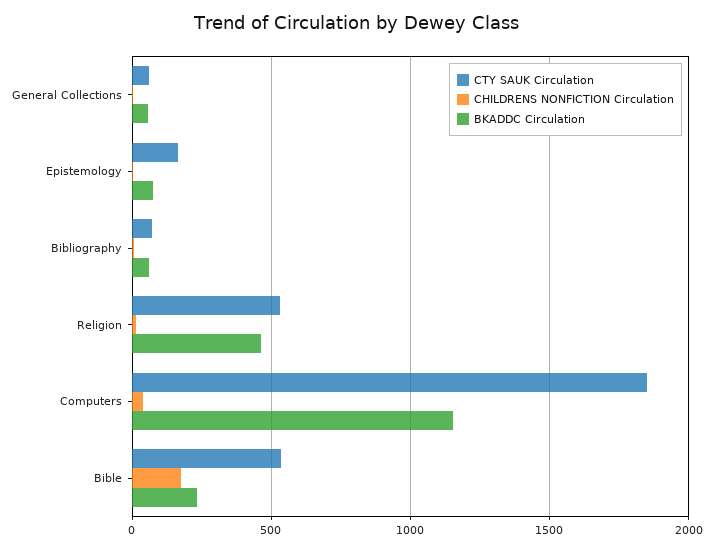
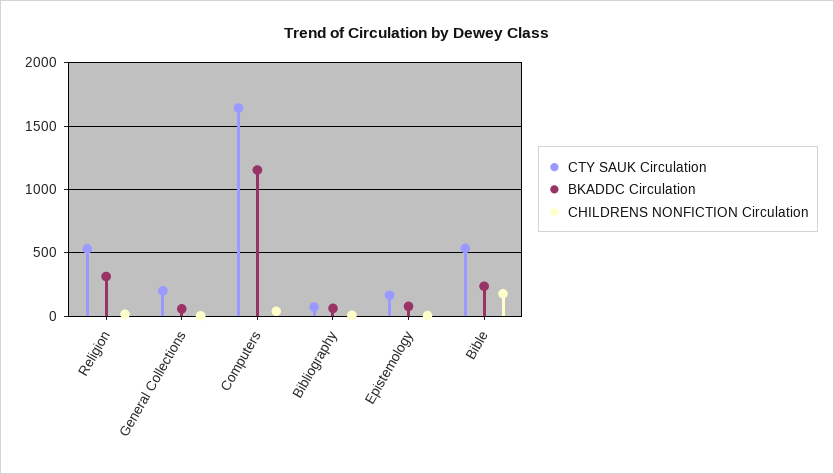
CTY SAUK Circulation, General Collections: 50 -> 200
BKADDC Circulation, Religion: 450 -> 300
CTY SAUK Circulation, Computers: 1850 -> 1650

